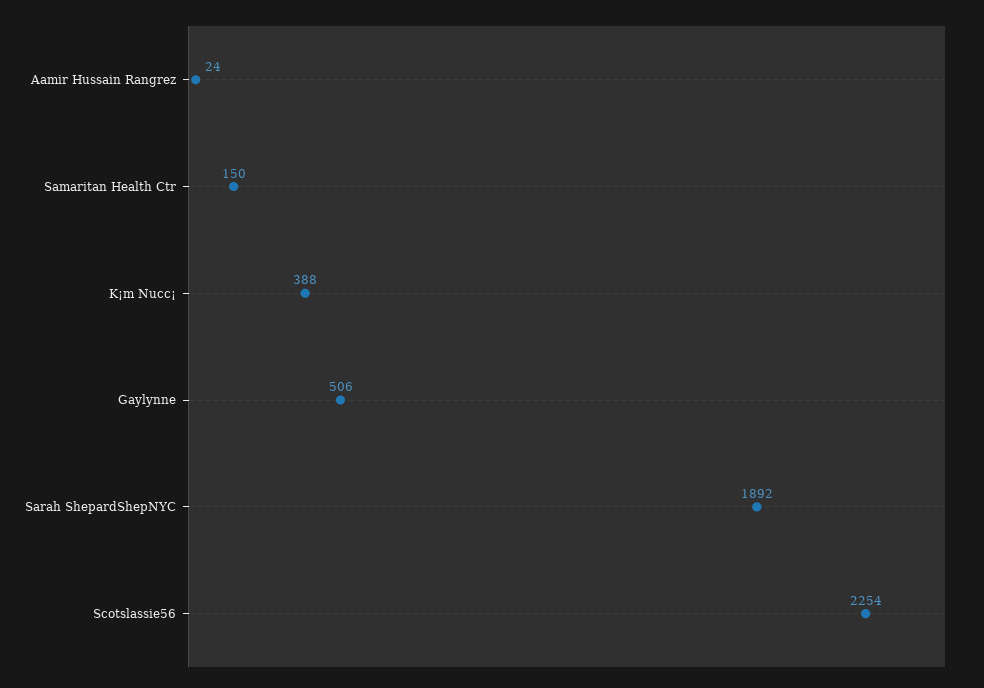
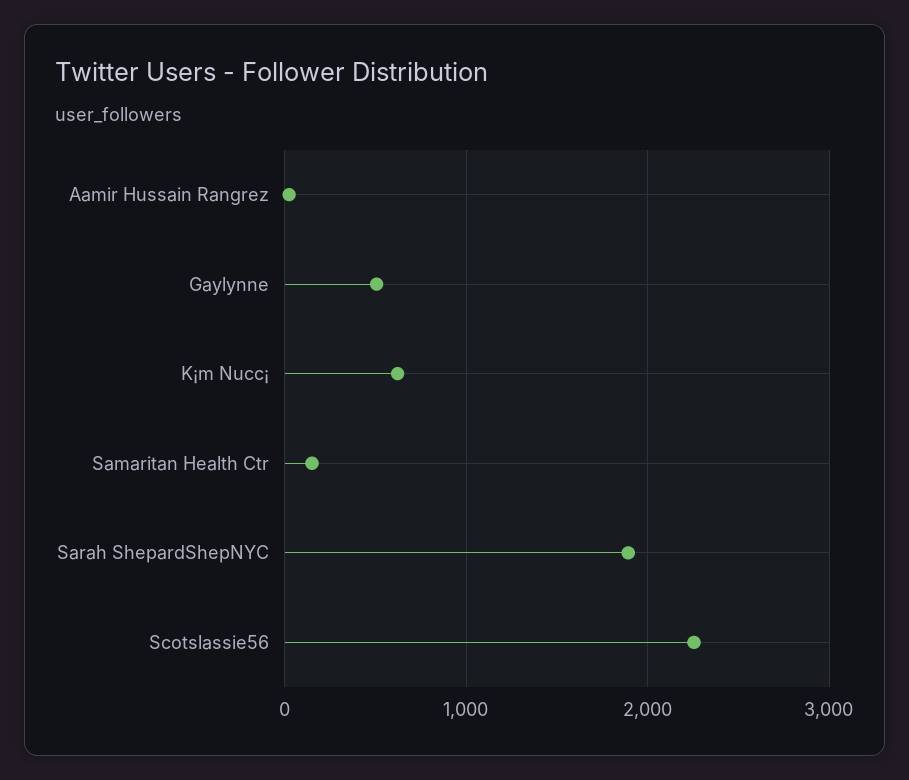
K¡m Nucc¡: 388 -> 600

